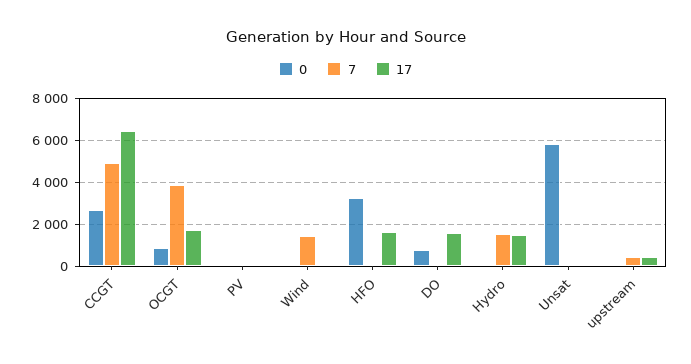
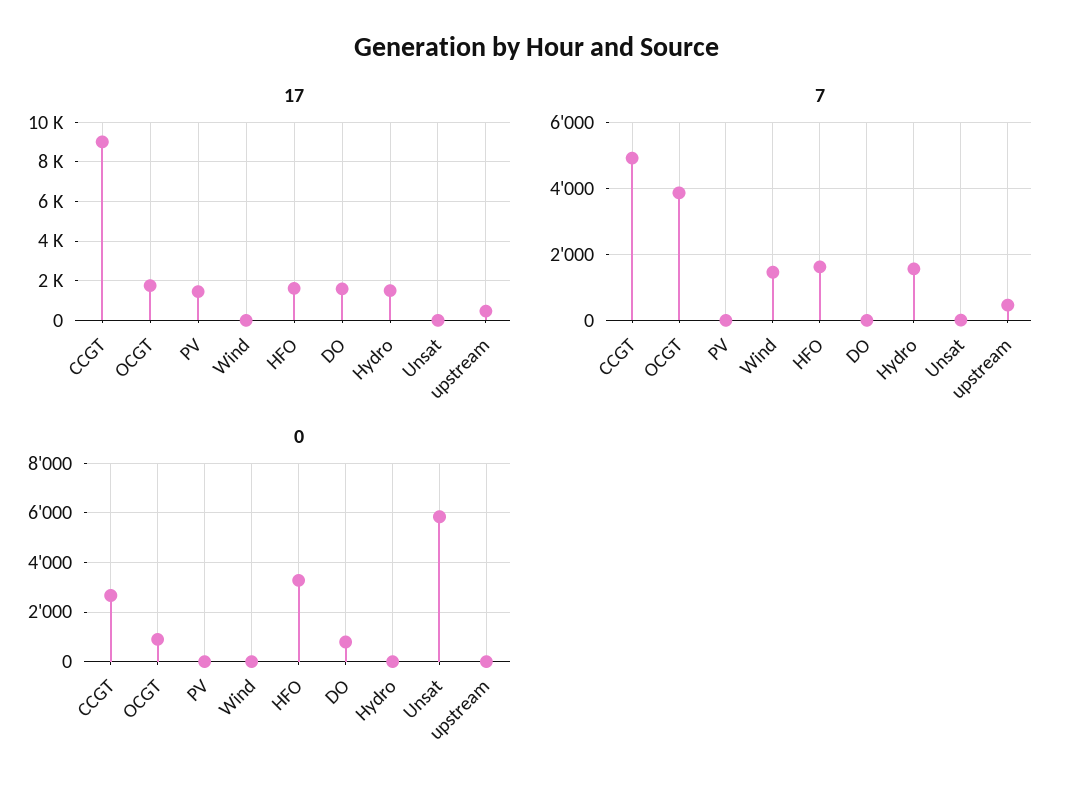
17, CCGT: 6500 -> 9000
17, PV: 0 -> 1500
7, HFO: 0 -> 1600

